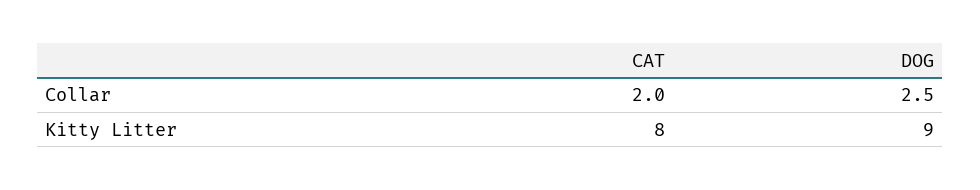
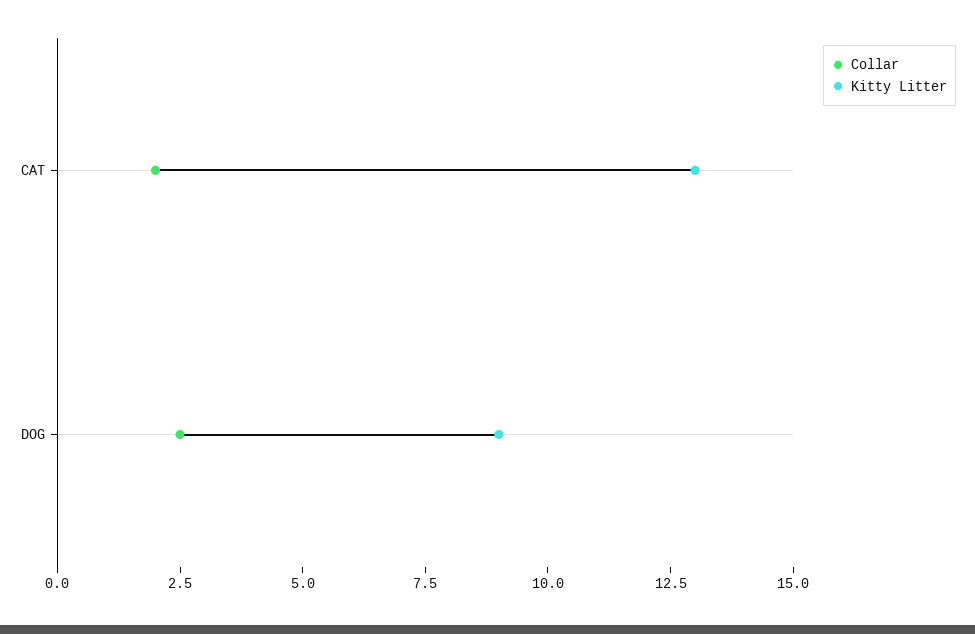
Kitty Litter, CAT: 8 -> 13

